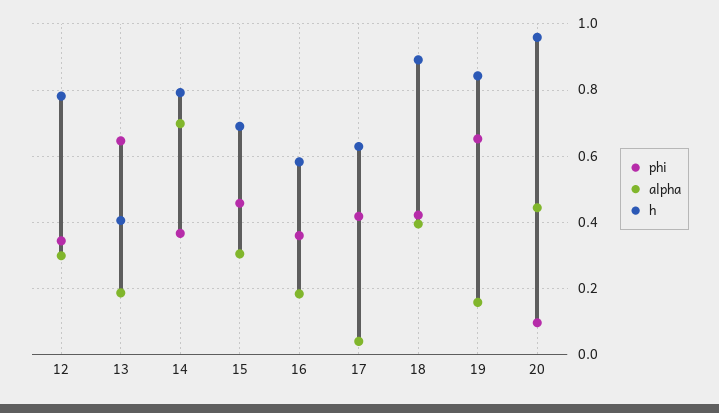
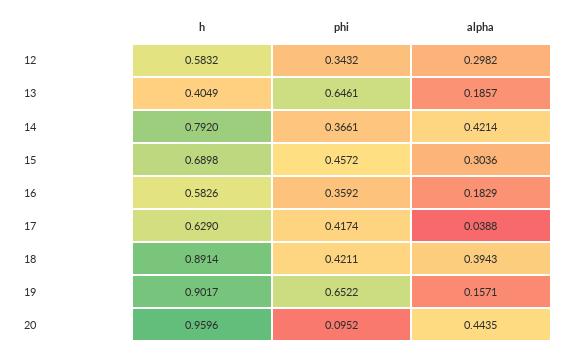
h, 12: 0.78 -> 0.5832
alpha, 14: 0.7 -> 0.4214
h, 19: 0.84 -> 0.9017

